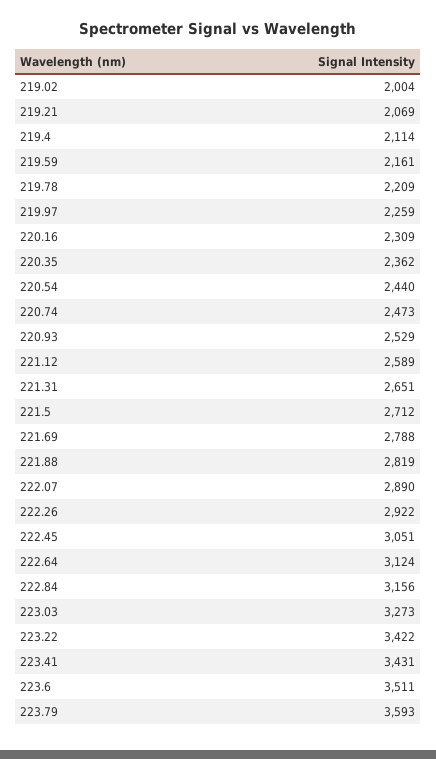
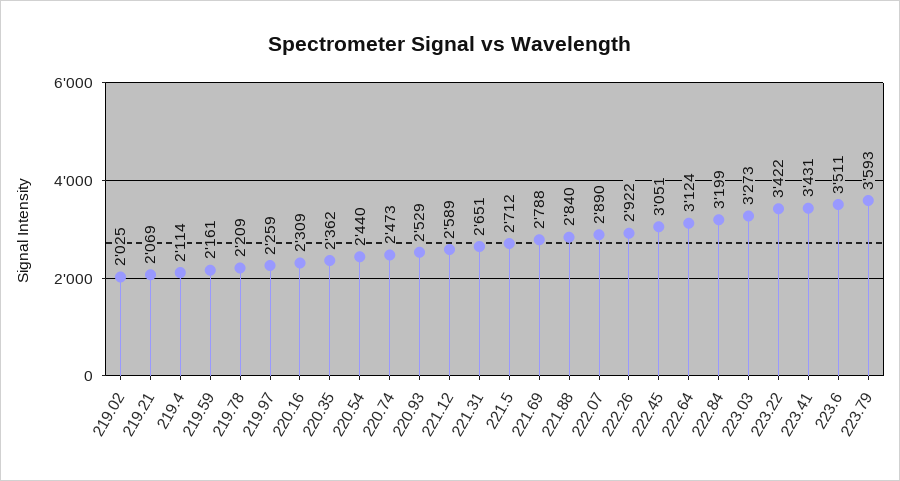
219.02: 2004 -> 2025
221.88: 2819 -> 2840
222.84: 3156 -> 3199

